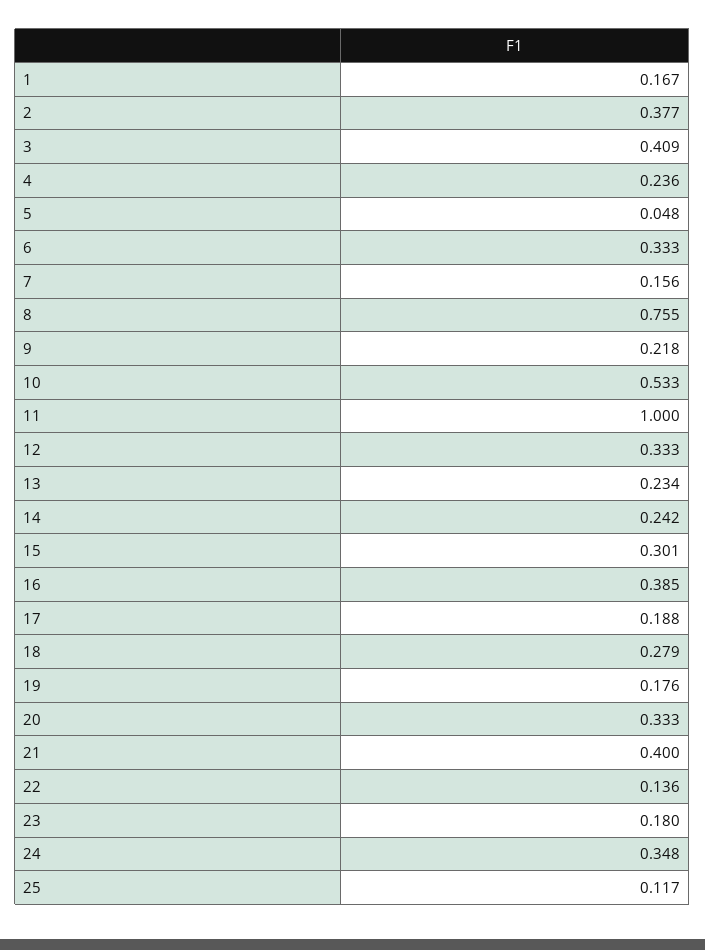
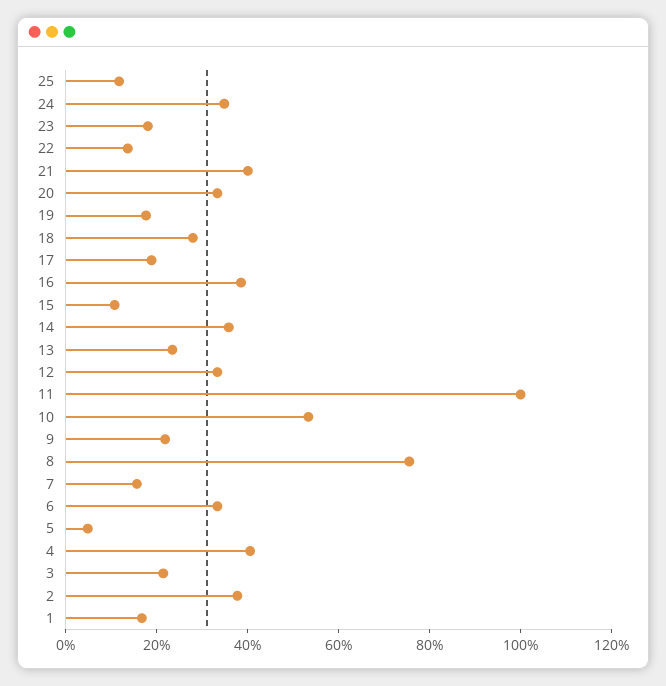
3: 0.409 -> 0.2
4: 0.236 -> 0.4
14: 0.242 -> 0.35
15: 0.301 -> 0.1

